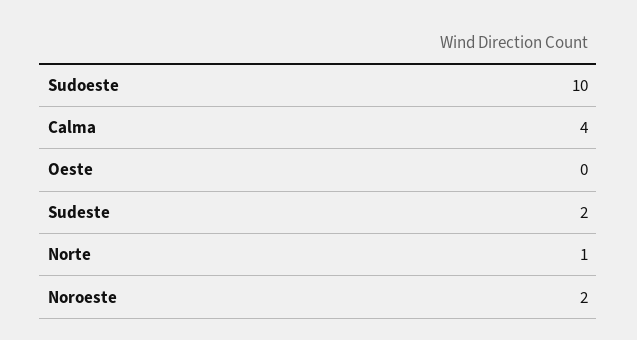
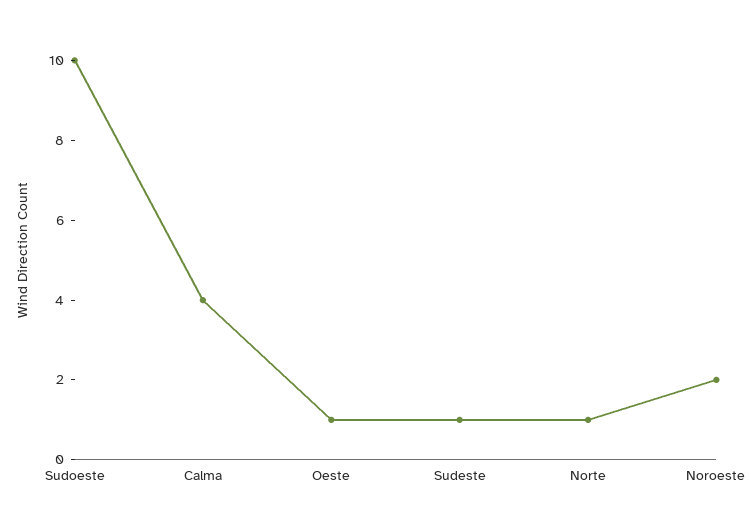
Oeste: 0 -> 1
Sudeste: 2 -> 1

